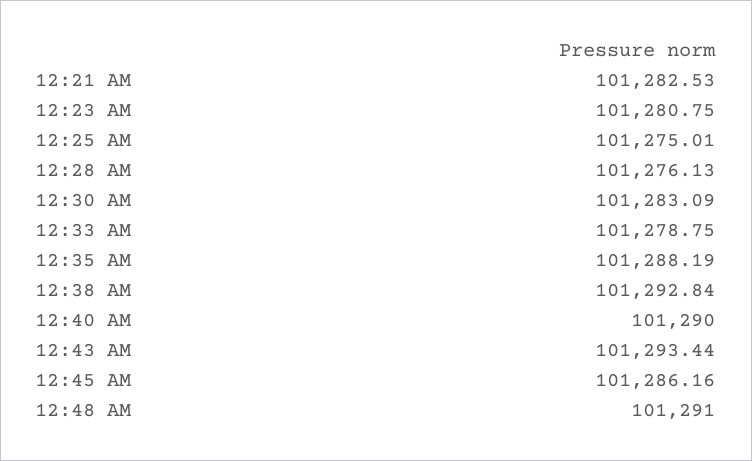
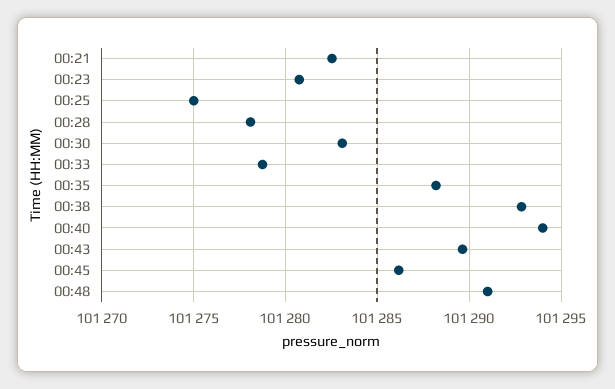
12:28 AM: 101276.13 -> 101278
12:40 AM: 101290 -> 101294
12:43 AM: 101293.44 -> 101289.5

